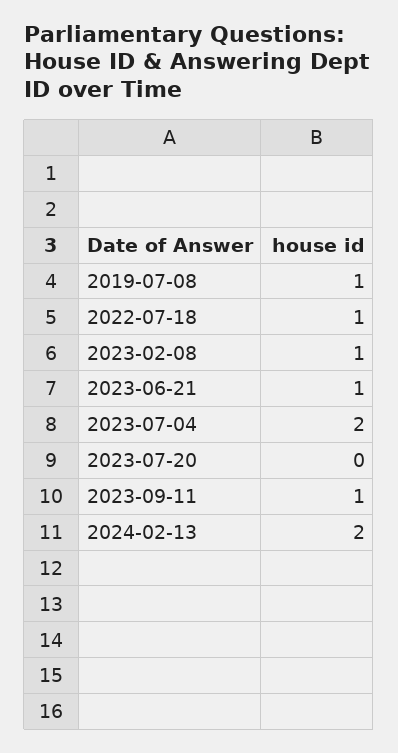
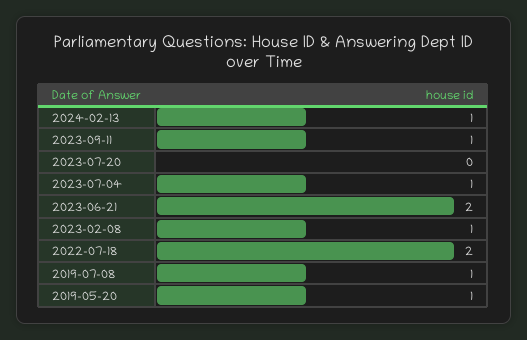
2022-07-18: 1 -> 2
2023-06-21: 1 -> 2
2023-07-04: 2 -> 1
2024-02-13: 2 -> 1
2019-05-20: none -> 1

